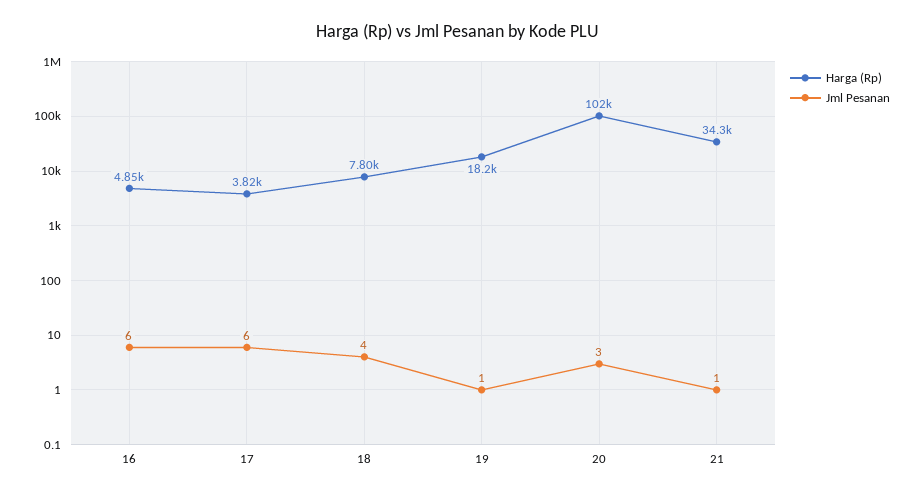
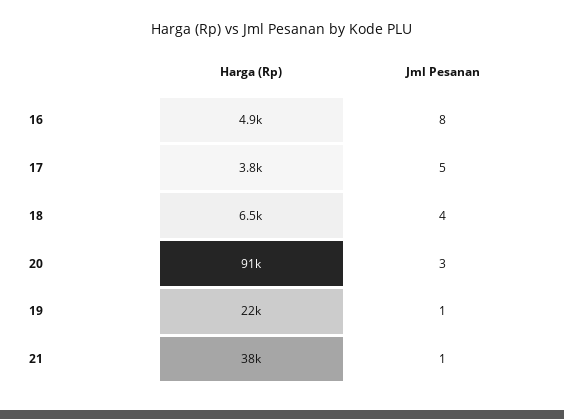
Jml Pesanan, 16: 6 -> 8
Jml Pesanan, 17: 6 -> 5
Harga (Rp), 18: 7800 -> 6500
Harga (Rp), 19: 18200 -> 22000
Harga (Rp), 20: 102000 -> 91000
Harga (Rp), 21: 34300 -> 38000

